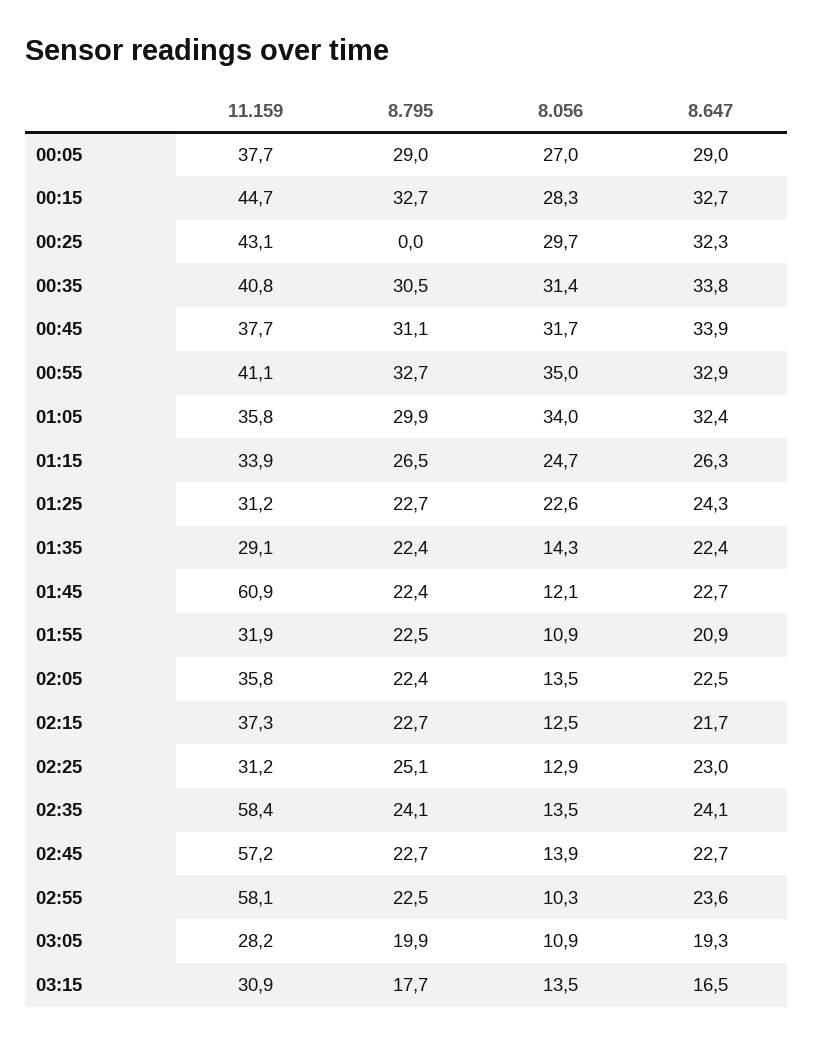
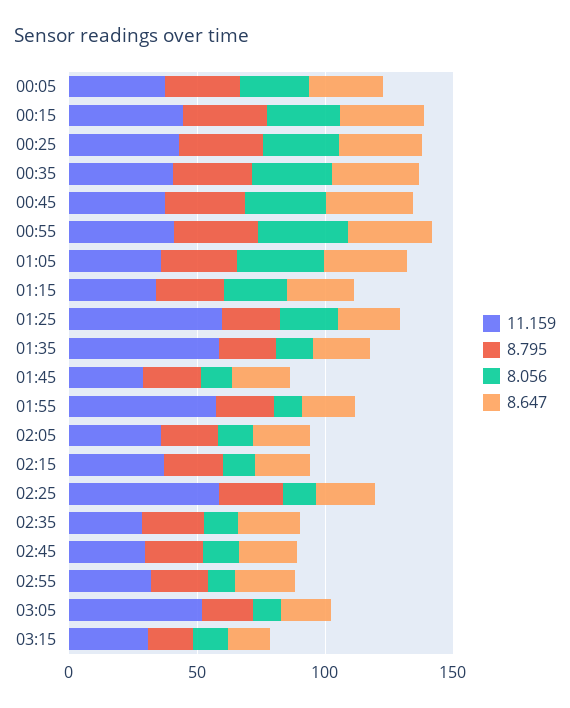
8.795, 00:25: 0 -> 30
11.159, 01:25: 31.2 -> 60
11.159, 01:35: 29.1 -> 60
11.159, 01:45: 60.9 -> 30
11.159, 01:55: 31.9 -> 60
11.159, 02:25: 31.2 -> 60
11.159, 02:35: 58.4 -> 30
11.159, 02:45: 57.2 -> 30
11.159, 02:55: 58.1 -> 30
11.159, 03:05: 28.2 -> 50

